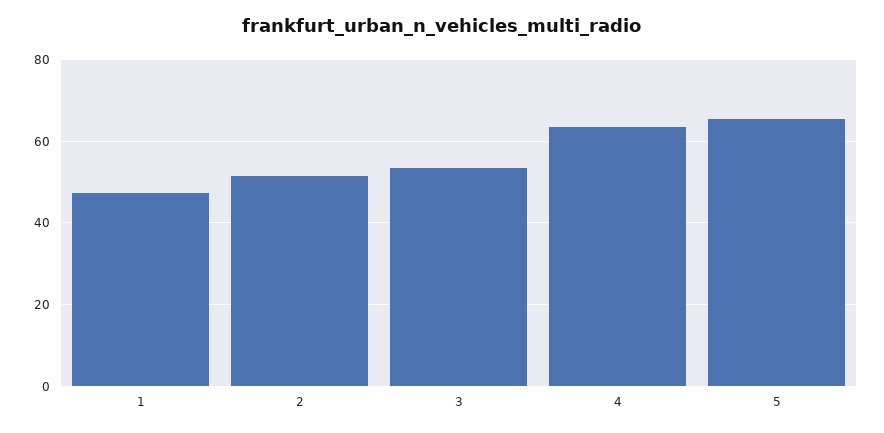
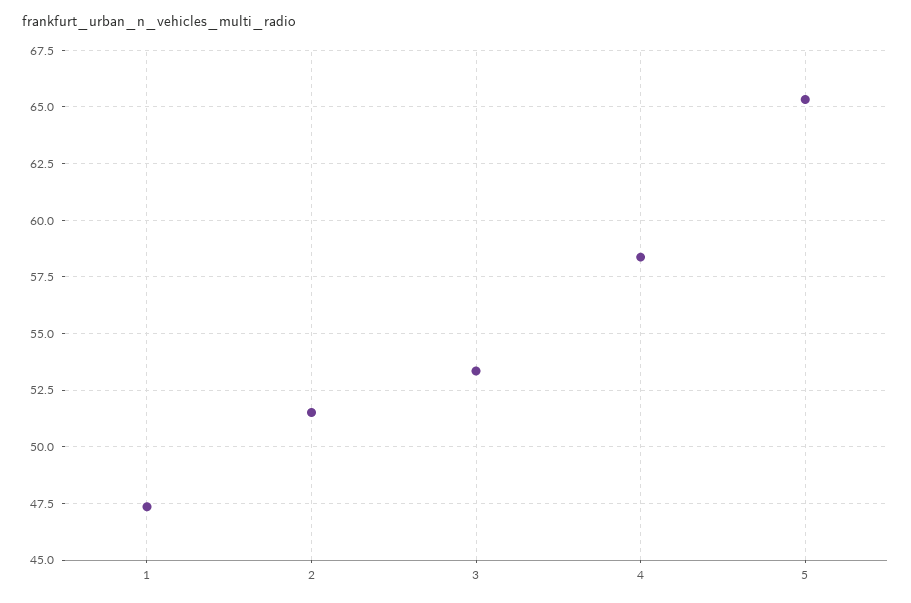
4: 64 -> 58.5

